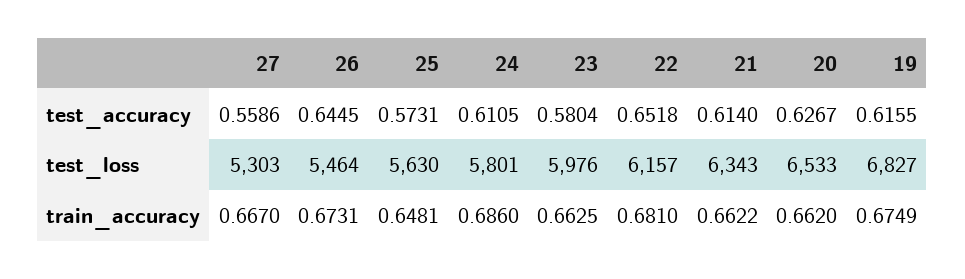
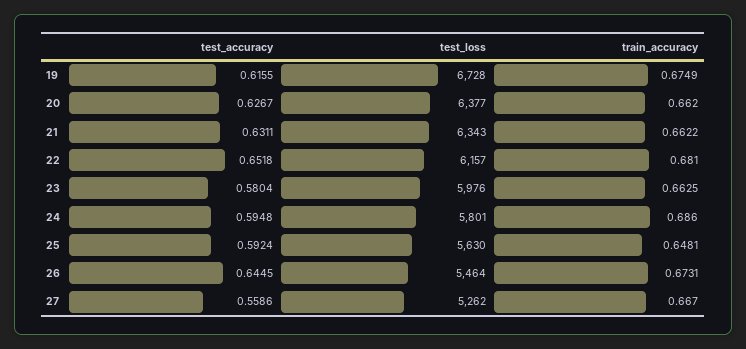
25, test_accuracy: 0.5731 -> 0.5924
24, test_accuracy: 0.6105 -> 0.5948
21, test_accuracy: 0.614 -> 0.6311
27, test_loss: 5303 -> 5262
20, test_loss: 6533 -> 6377
19, test_loss: 6827 -> 6728

